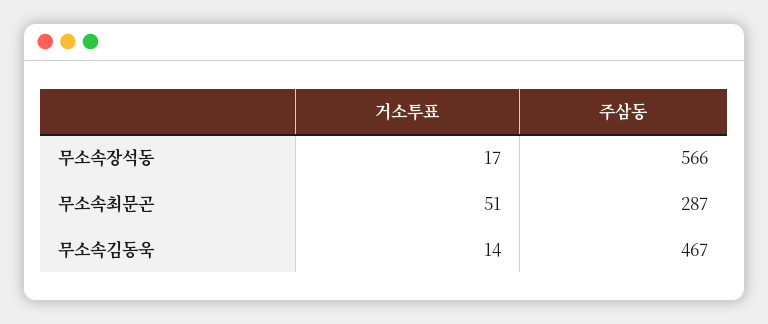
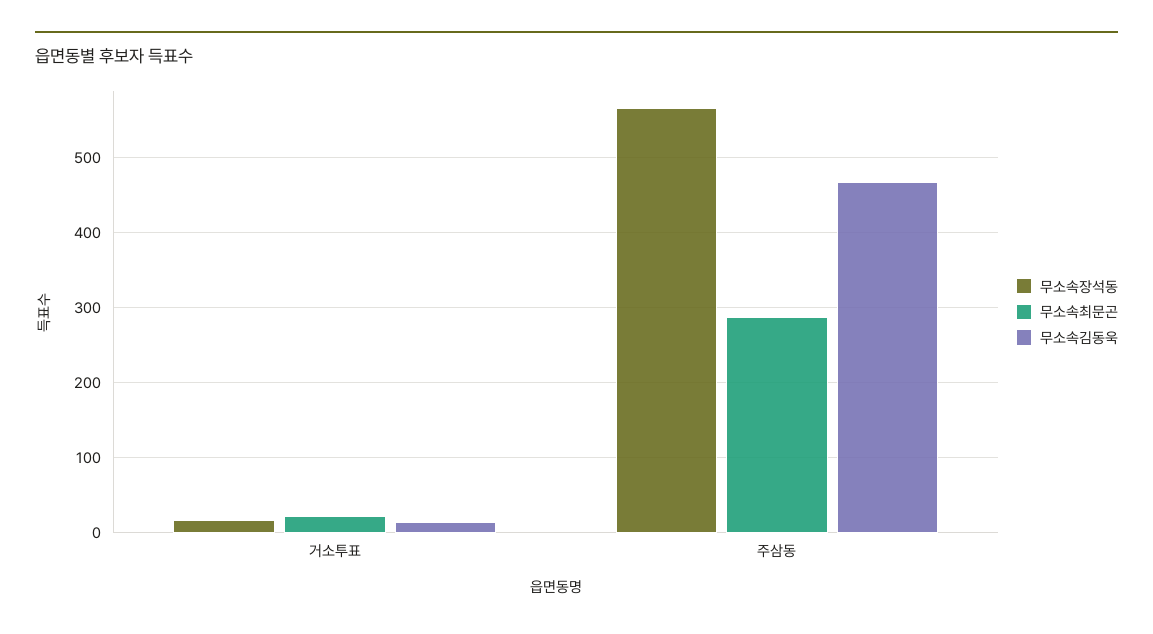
무소속최문곤, 거소투표: 51 -> 20

